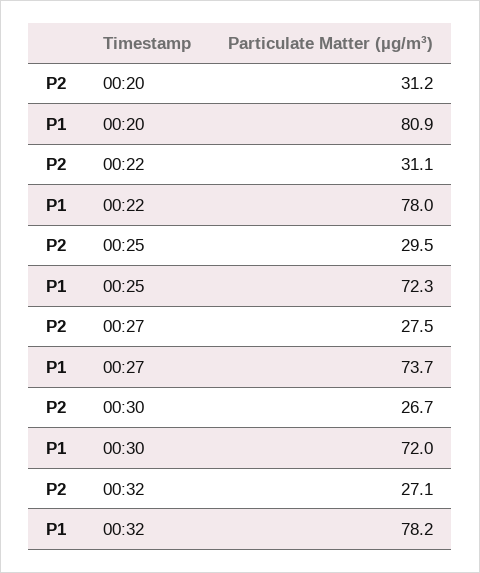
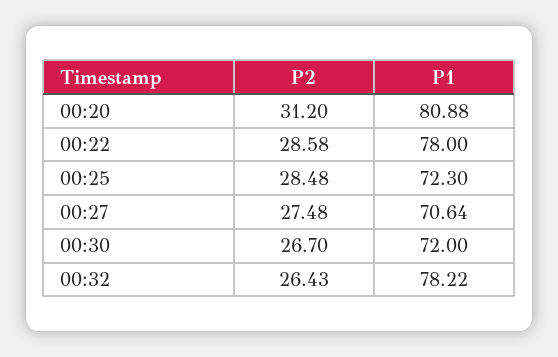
P2, 00:22: 31.1 -> 28.58
P2, 00:25: 29.5 -> 28.48
P1, 00:27: 73.7 -> 70.64
P2, 00:32: 27.1 -> 26.43

